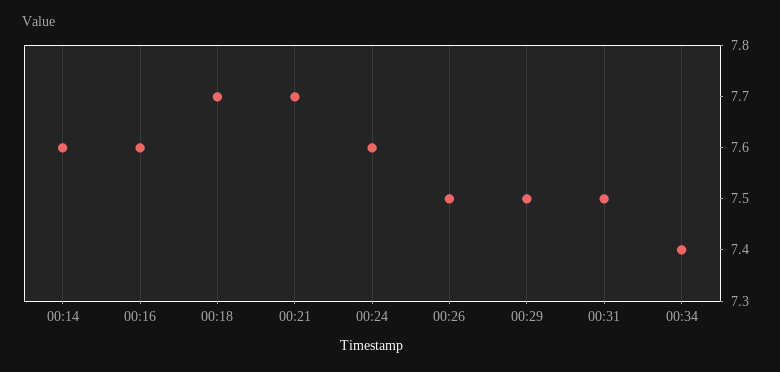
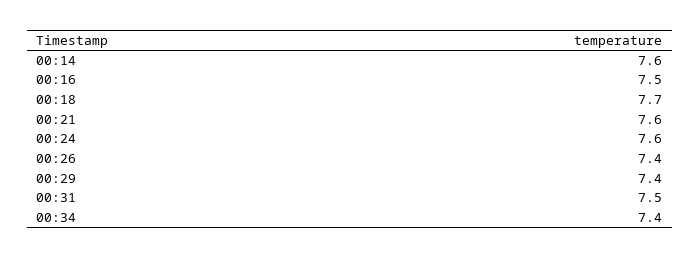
00:16: 7.6 -> 7.5
00:21: 7.7 -> 7.6
00:26: 7.5 -> 7.4
00:29: 7.5 -> 7.4

